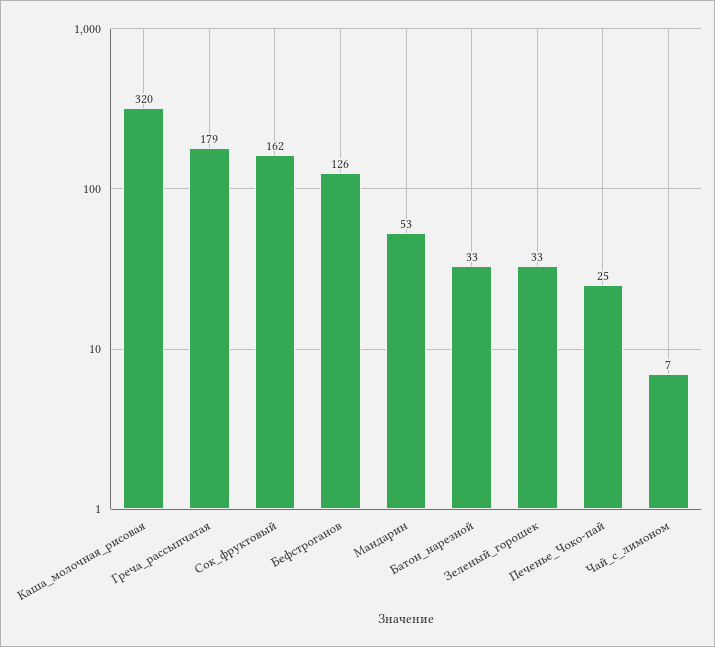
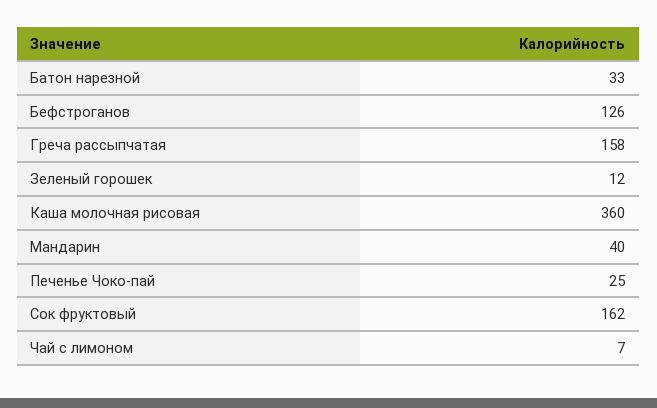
Каша_молочная_рисовая: 320 -> 360
Греча_рассыпчатая: 179 -> 158
Мандарин: 53 -> 40
Зеленый_горошек: 33 -> 12

